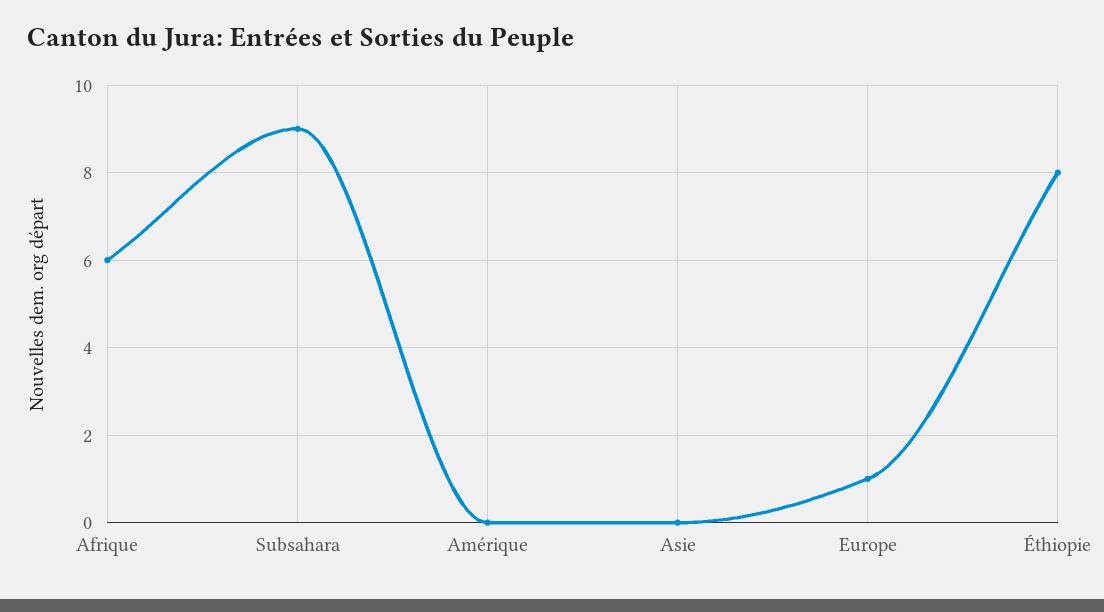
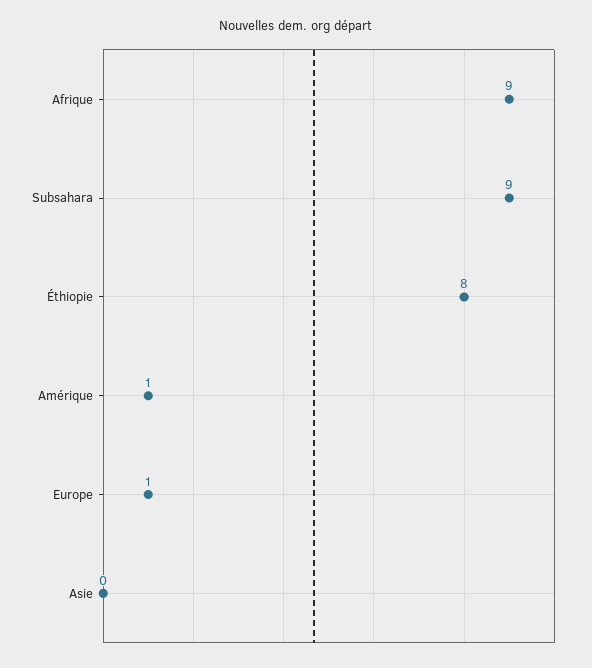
Afrique: 6 -> 9
Amérique: 0 -> 1

